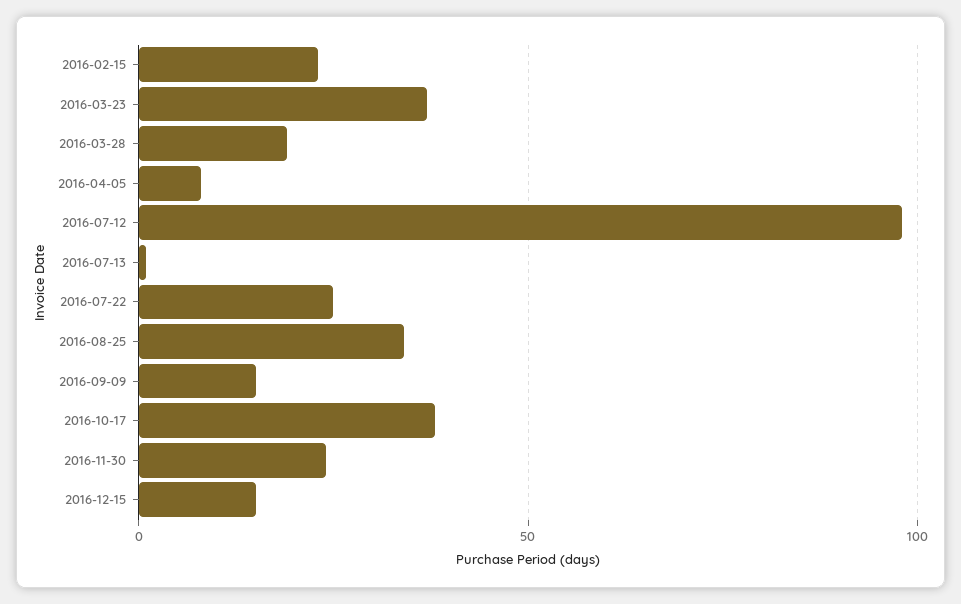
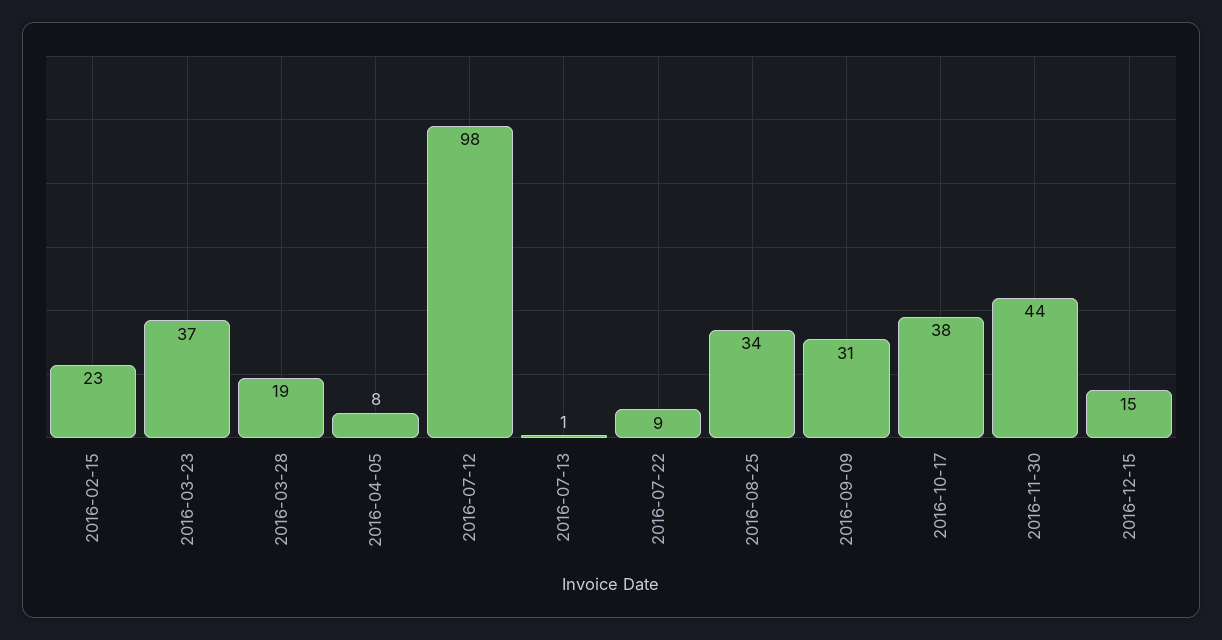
2016-07-22: 25 -> 9
2016-09-09: 15 -> 31
2016-11-30: 25 -> 44

